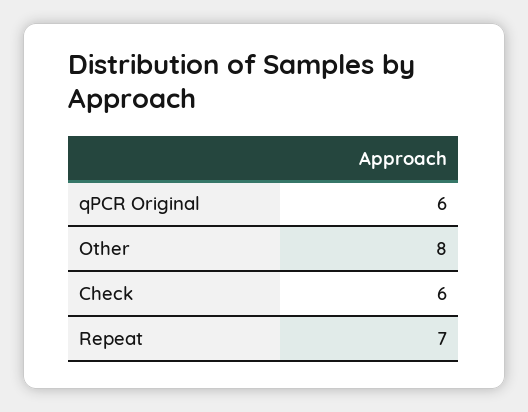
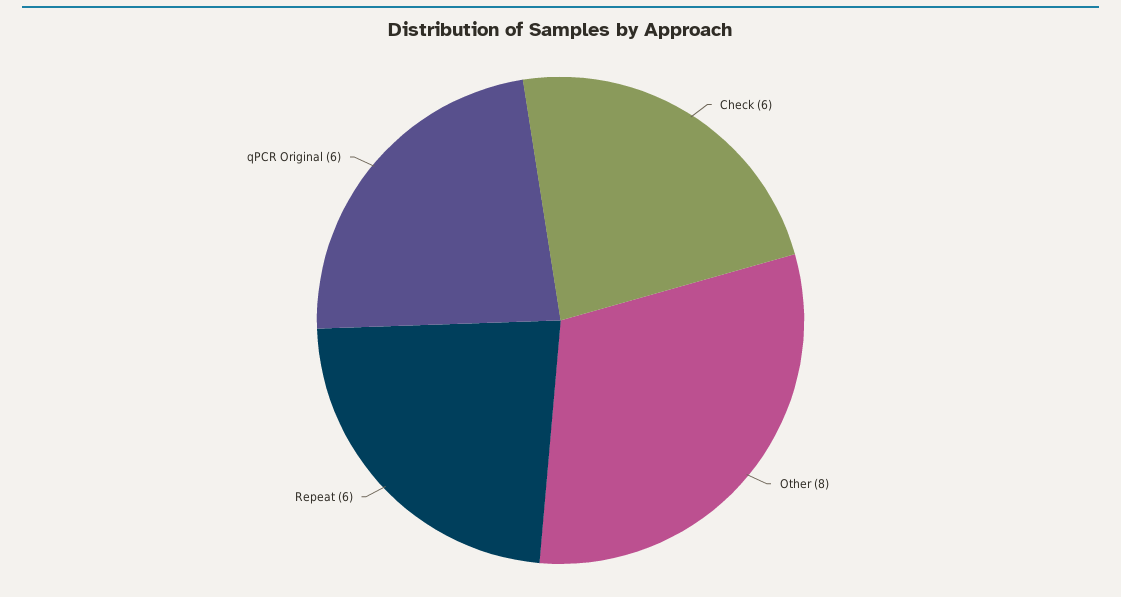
Repeat: 7 -> 6

